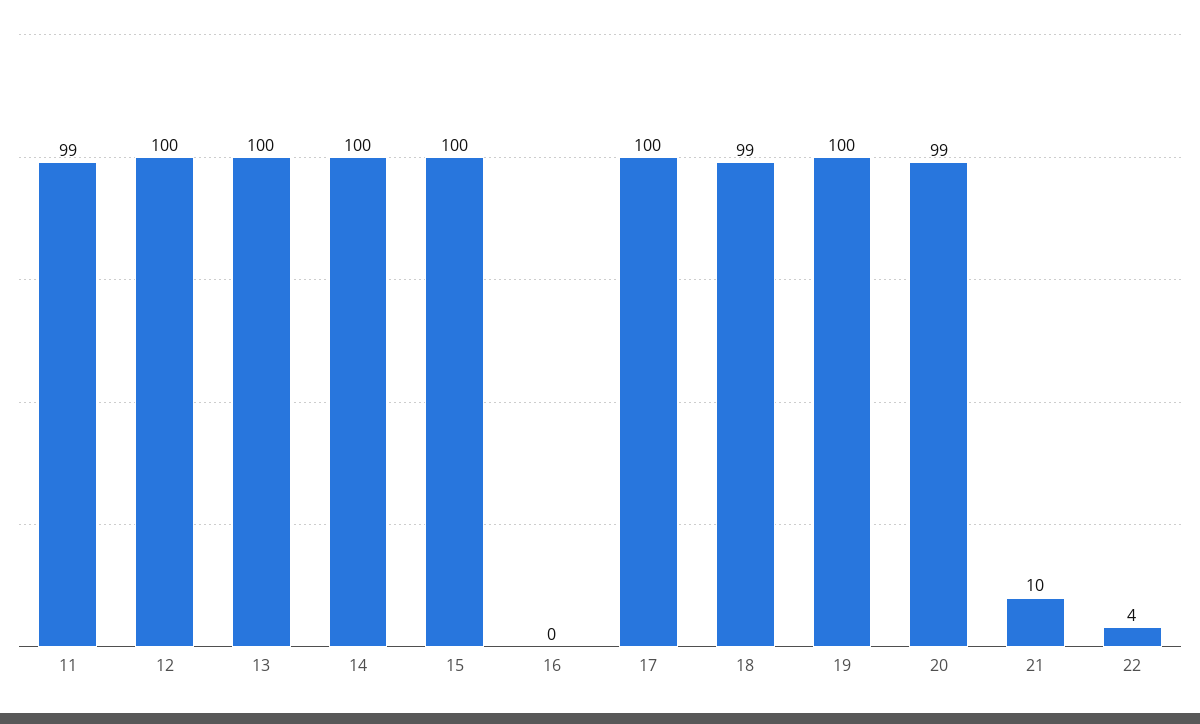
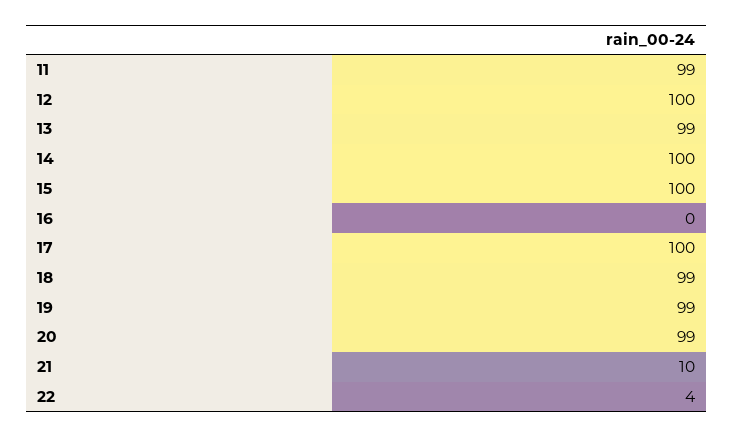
13: 100 -> 99
19: 100 -> 99

